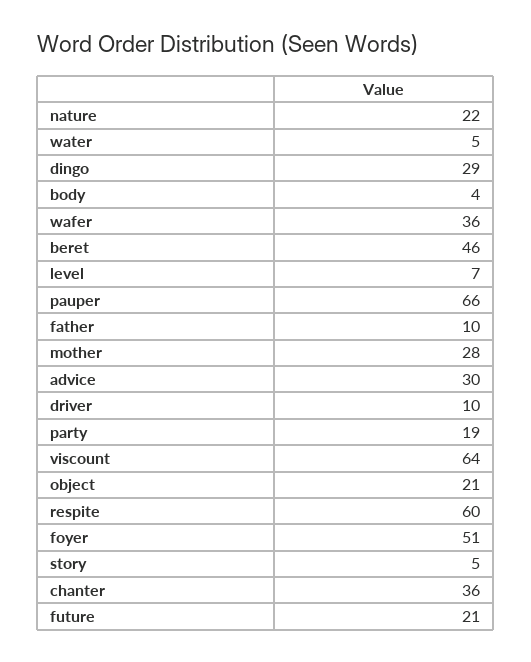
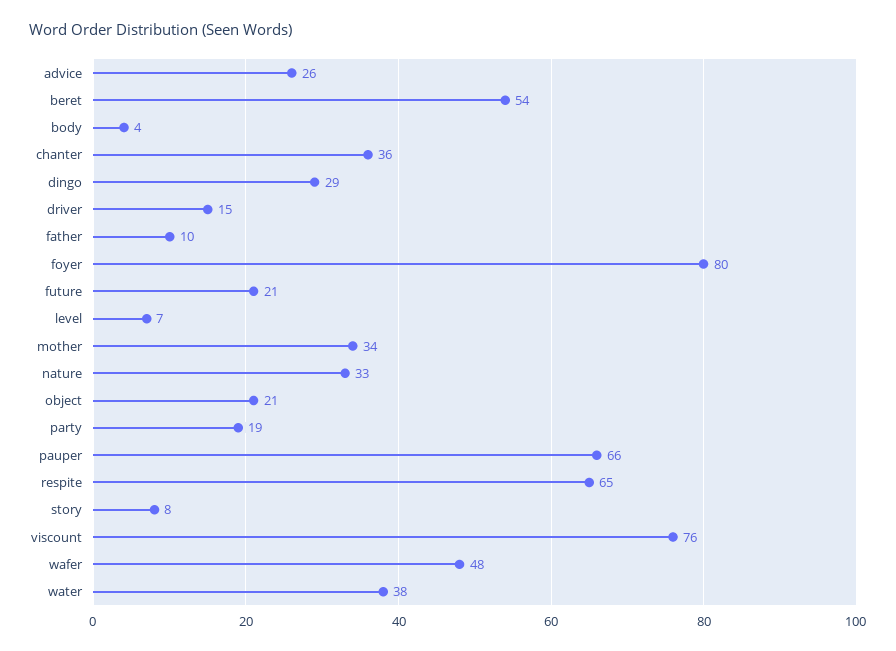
nature: 22 -> 33
water: 5 -> 38
wafer: 36 -> 48
beret: 46 -> 54
mother: 28 -> 34
advice: 30 -> 26
driver: 10 -> 15
viscount: 64 -> 76
respite: 60 -> 65
foyer: 51 -> 80
story: 5 -> 8

